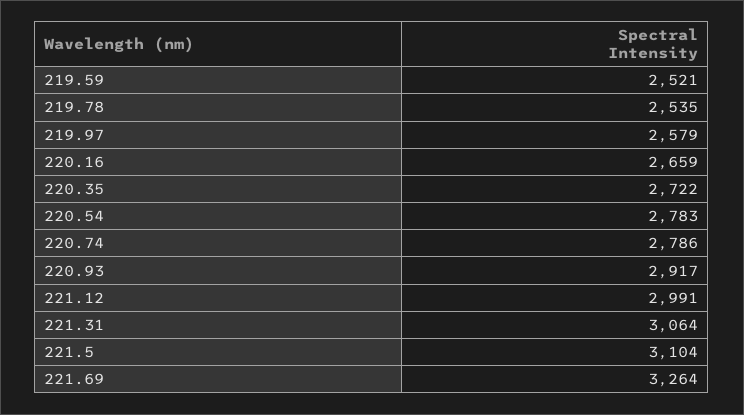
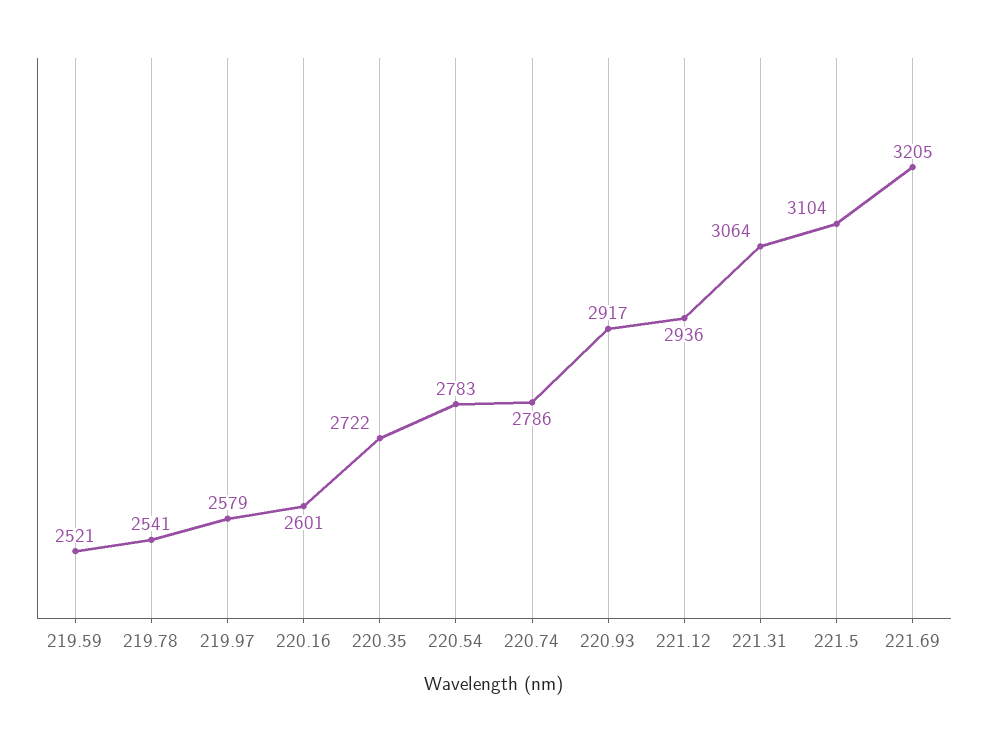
219.78: 2535 -> 2541
220.16: 2659 -> 2601
221.12: 2991 -> 2936
221.69: 3264 -> 3205

